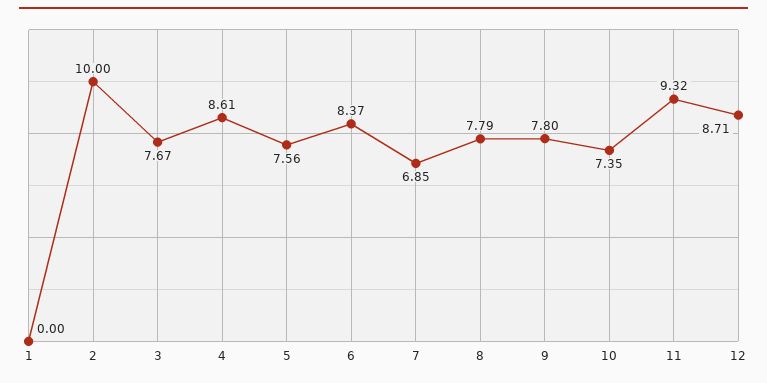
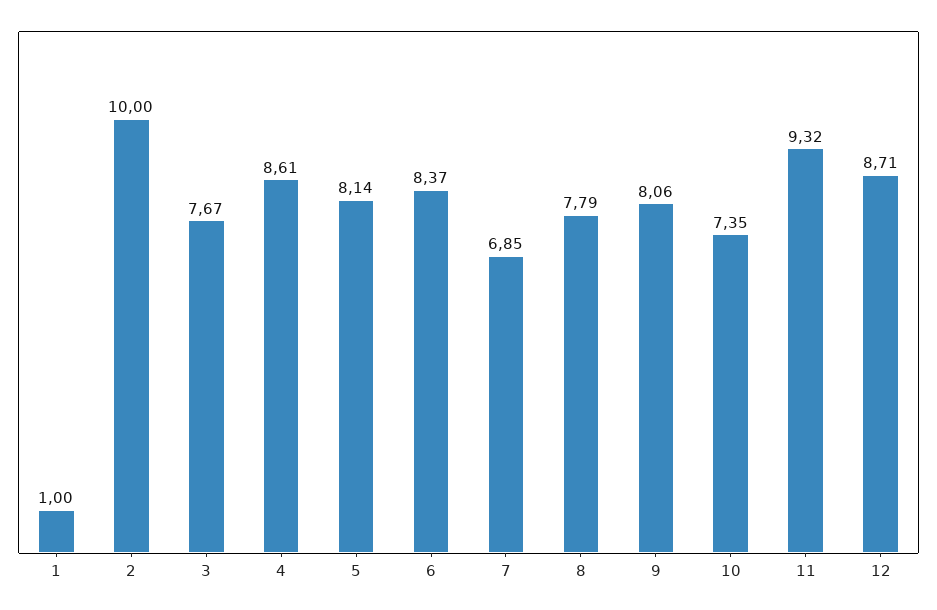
1: 0 -> 1
5: 7.56 -> 8.14
9: 7.8 -> 8.06

